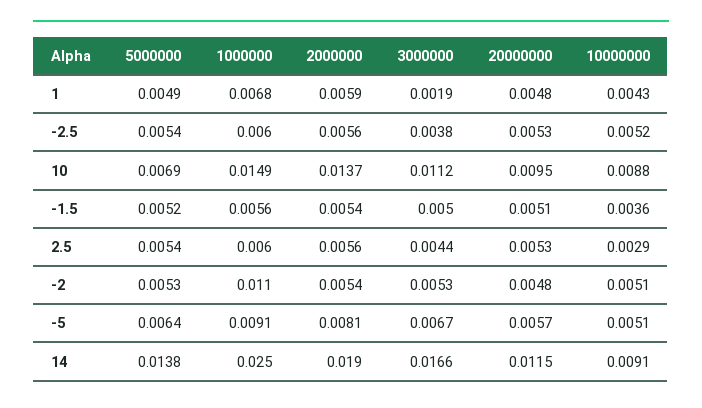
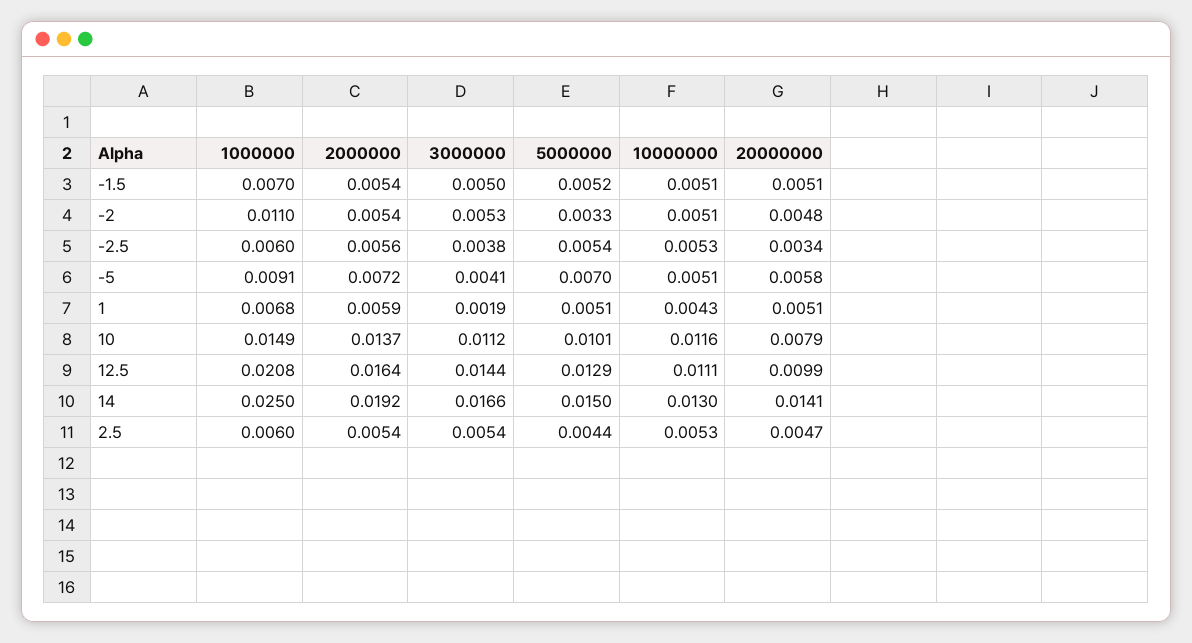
5000000, 1: 0.0049 -> 0.0051
20000000, 1: 0.0048 -> 0.0051
20000000, -2.5: 0.0053 -> 0.0034
10000000, -2.5: 0.0052 -> 0.0053
5000000, 10: 0.0069 -> 0.0101
20000000, 10: 0.0095 -> 0.0079
10000000, 10: 0.0088 -> 0.0116
1000000, -1.5: 0.0056 -> 0.007
10000000, -1.5: 0.0036 -> 0.0051
5000000, 2.5: 0.0054 -> 0.0044
2000000, 2.5: 0.0056 -> 0.0054
3000000, 2.5: 0.0044 -> 0.0054
20000000, 2.5: 0.0053 -> 0.0047
10000000, 2.5: 0.0029 -> 0.0053
5000000, -2: 0.0053 -> 0.0033
5000000, -5: 0.0064 -> 0.007
2000000, -5: 0.0081 -> 0.0072
3000000, -5: 0.0067 -> 0.0041
20000000, -5: 0.0057 -> 0.0058
5000000, 14: 0.0138 -> 0.015
2000000, 14: 0.019 -> 0.0192
20000000, 14: 0.0115 -> 0.0141
10000000, 14: 0.0091 -> 0.013
1000000, 12.5: none -> 0.0208
2000000, 12.5: none -> 0.0164
3000000, 12.5: none -> 0.0144
5000000, 12.5: none -> 0.0129
10000000, 12.5: none -> 0.0111
20000000, 12.5: none -> 0.0099

